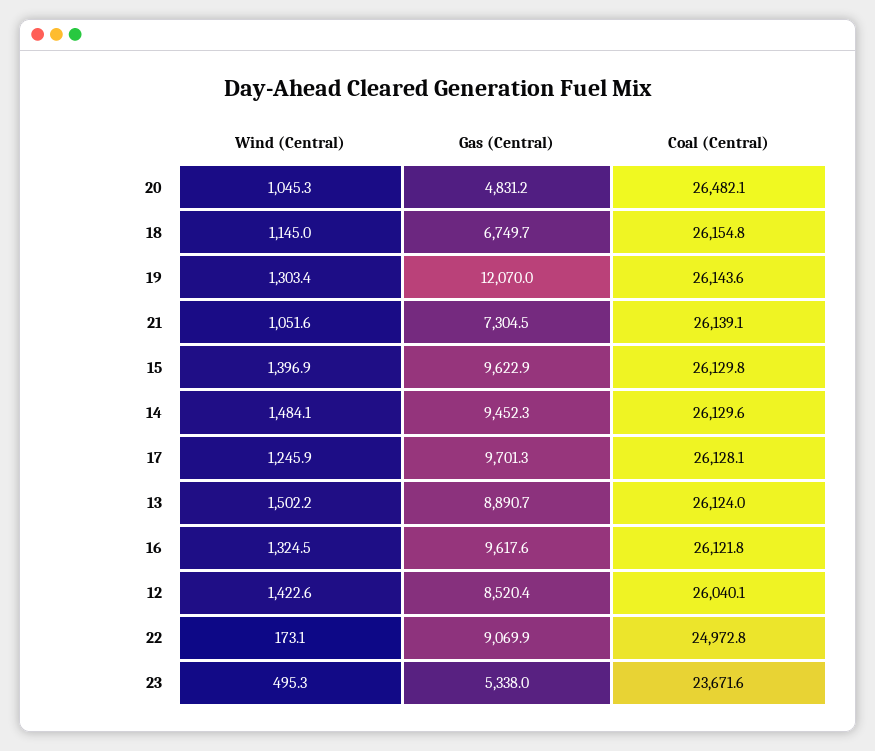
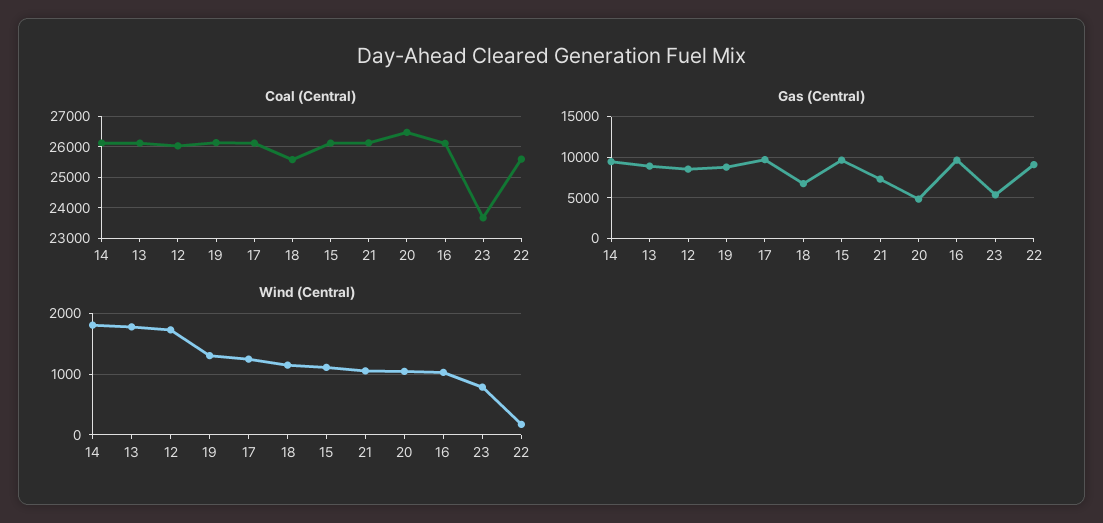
Coal (Central), 18: 26154.8 -> 25600
Gas (Central), 19: 12070 -> 9000
Wind (Central), 15: 1396.9 -> 1100
Wind (Central), 14: 1484.1 -> 1800
Wind (Central), 13: 1502.2 -> 1800
Wind (Central), 16: 1324.5 -> 1000
Wind (Central), 12: 1422.6 -> 1700
Coal (Central), 22: 24972.8 -> 25600
Wind (Central), 23: 495.3 -> 800

